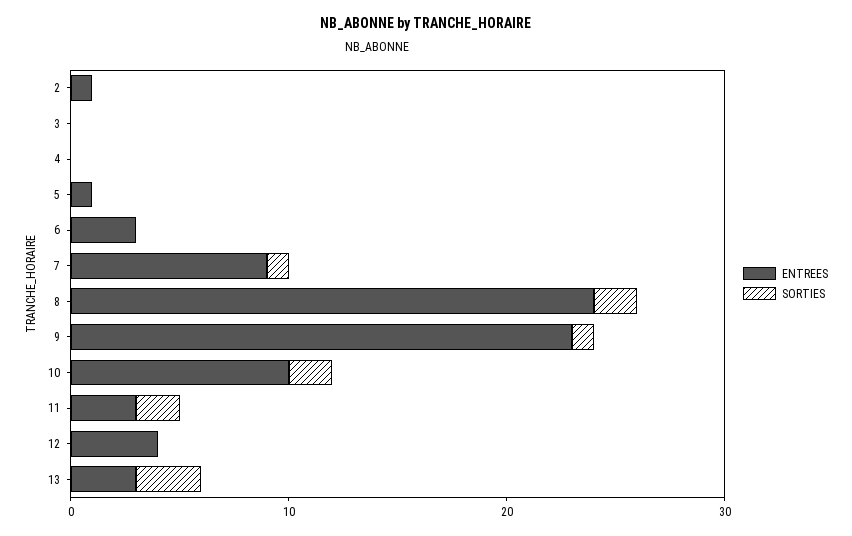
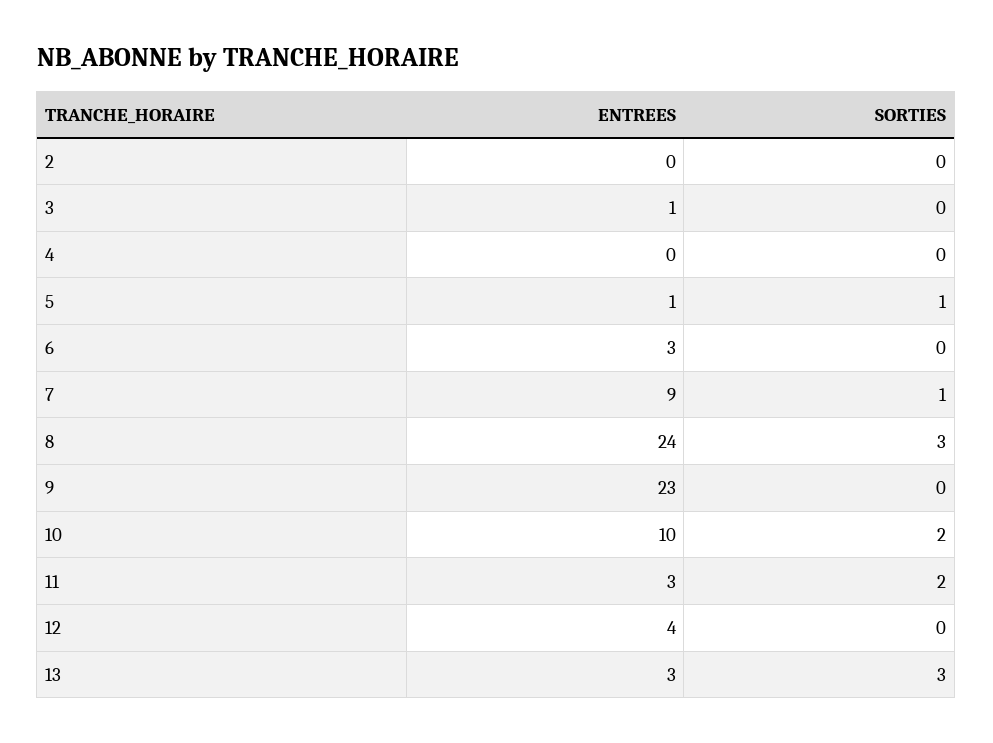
ENTREES, 2: 1 -> 0
ENTREES, 3: 0 -> 1
SORTIES, 5: 0 -> 1
SORTIES, 8: 2 -> 3
SORTIES, 9: 1 -> 0

